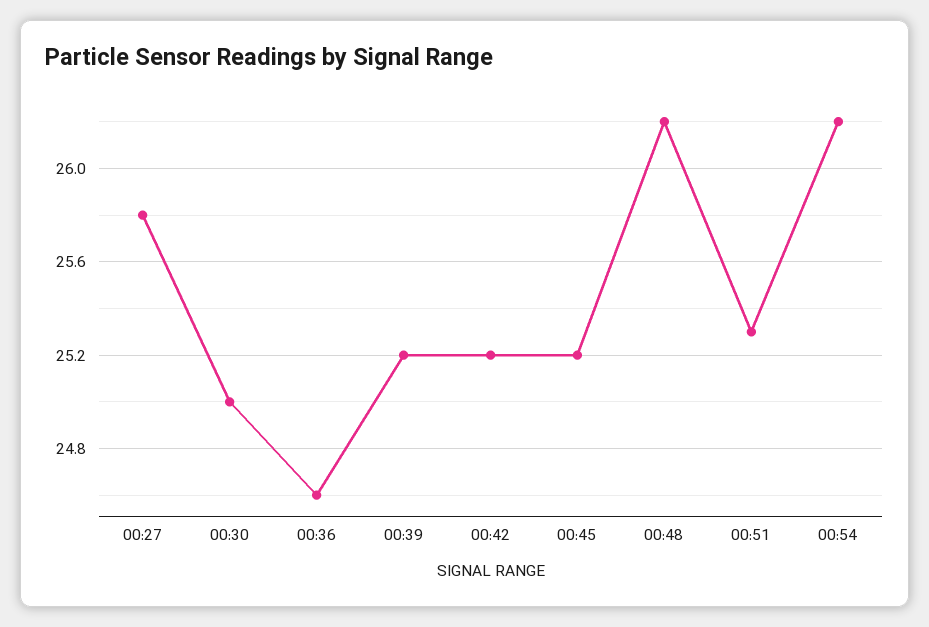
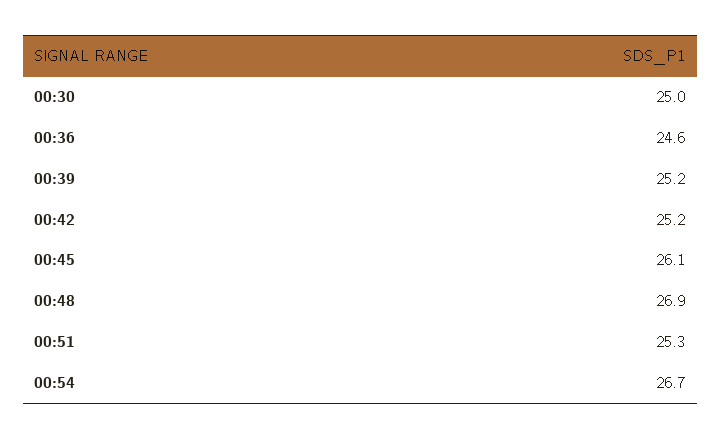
00:27: 25.8 -> none
00:45: 25.2 -> 26.1
00:48: 26.2 -> 26.9
00:54: 26.2 -> 26.7

